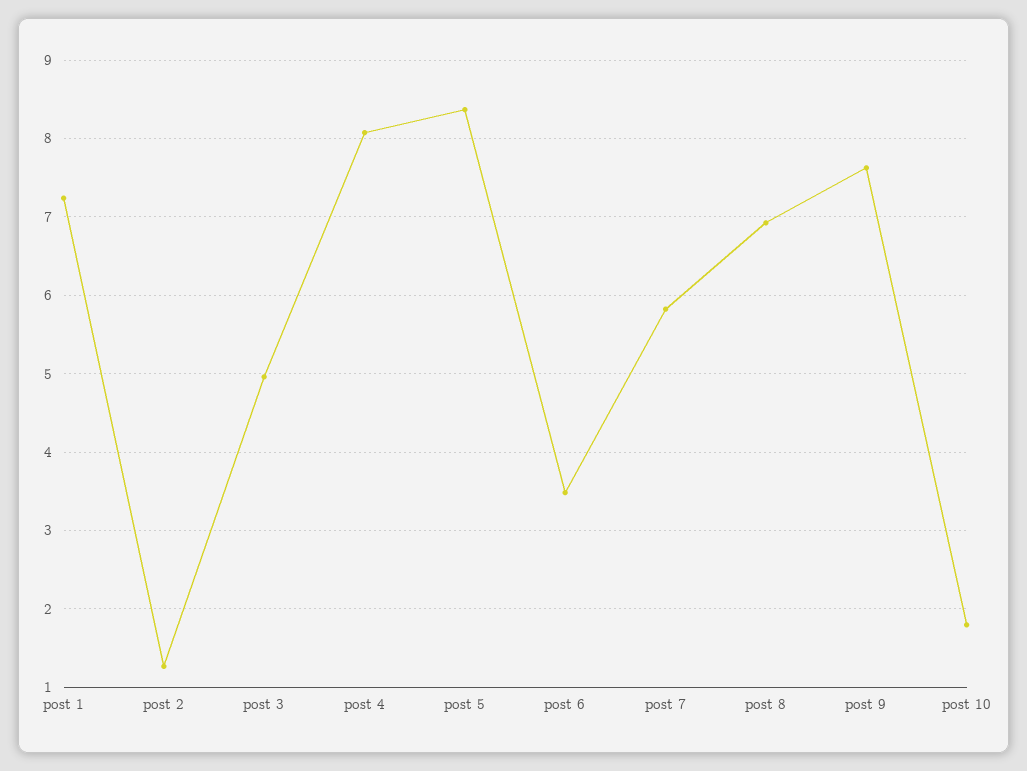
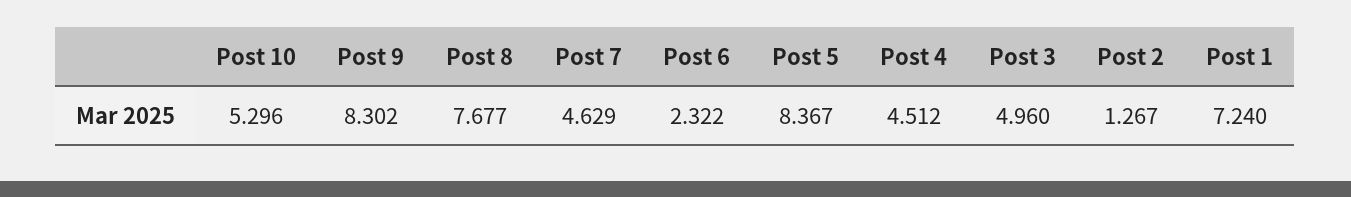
post 4: 8.1 -> 4.512
post 6: 3.5 -> 2.322
post 7: 5.8 -> 4.629
post 8: 6.9 -> 7.677
post 9: 7.6 -> 8.302
post 10: 1.8 -> 5.296

